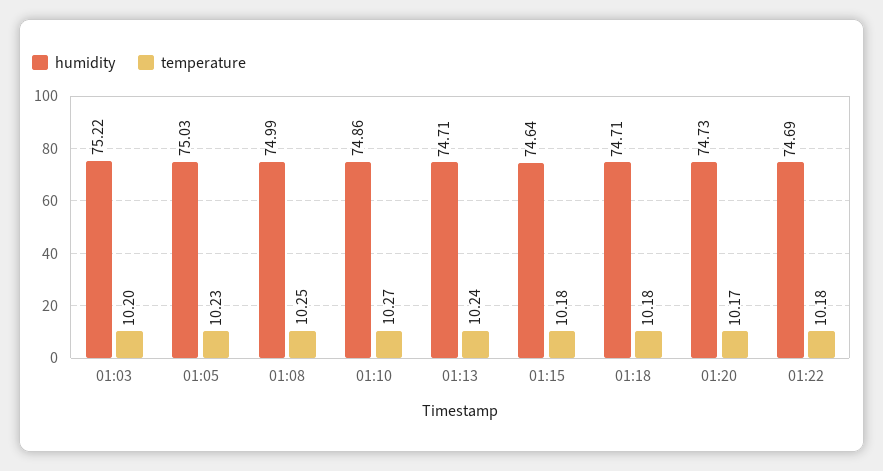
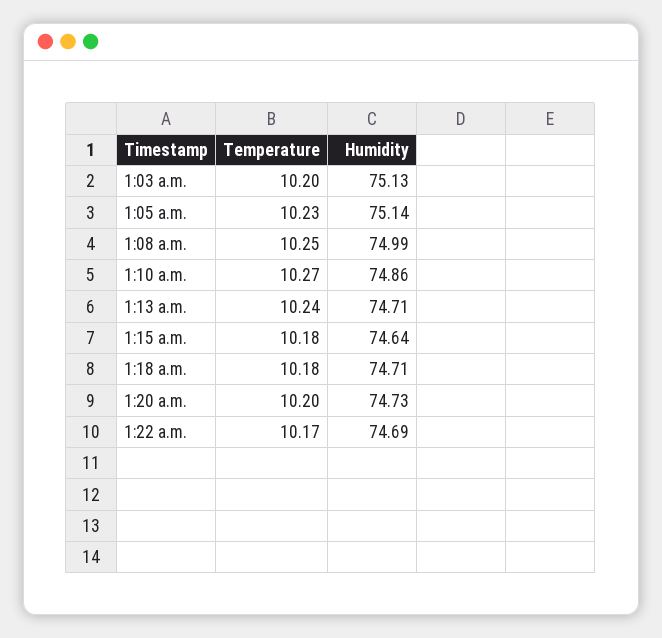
humidity, 01:03: 75.22 -> 75.13
humidity, 01:05: 75.03 -> 75.14
temperature, 01:20: 10.17 -> 10.2
temperature, 01:22: 10.18 -> 10.17

